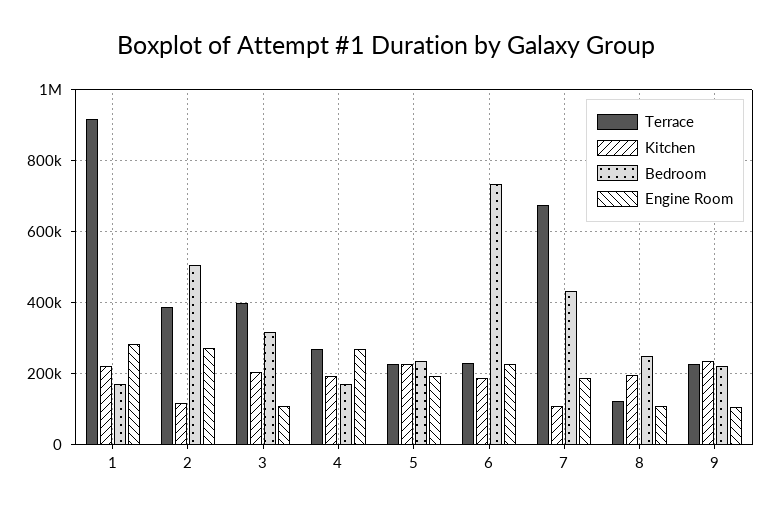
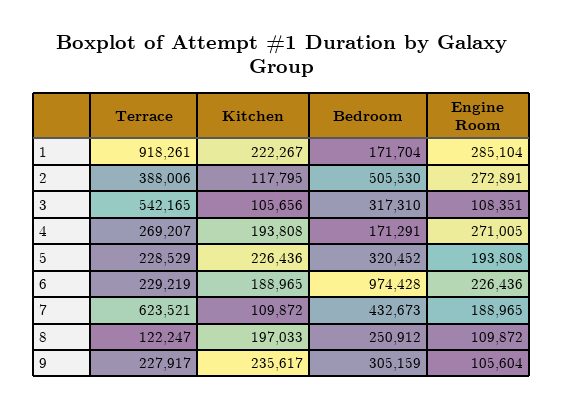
Terrace, 3: 400000 -> 542165
Kitchen, 3: 200000 -> 105656
Bedroom, 5: 240000 -> 320452
Bedroom, 6: 740000 -> 974428
Terrace, 7: 680000 -> 623521
Bedroom, 9: 220000 -> 305159

